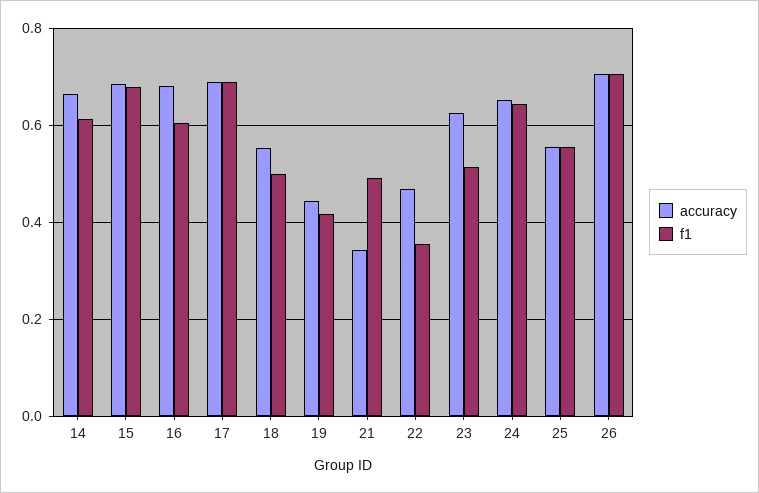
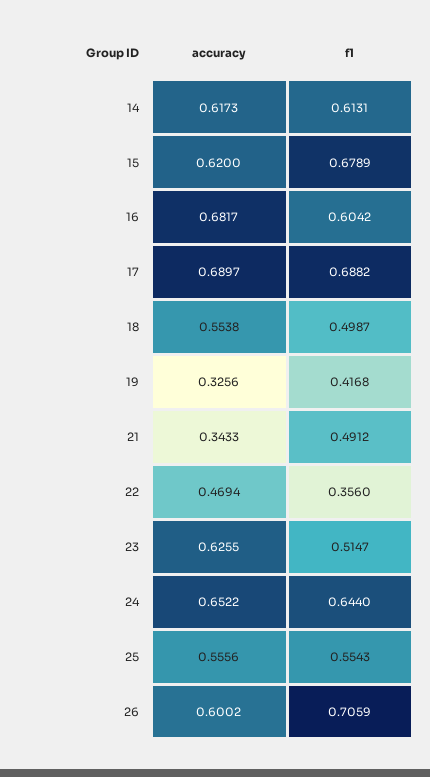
accuracy, 14: 0.66 -> 0.6173
accuracy, 15: 0.68 -> 0.62
accuracy, 19: 0.44 -> 0.3256
accuracy, 26: 0.7 -> 0.6002

